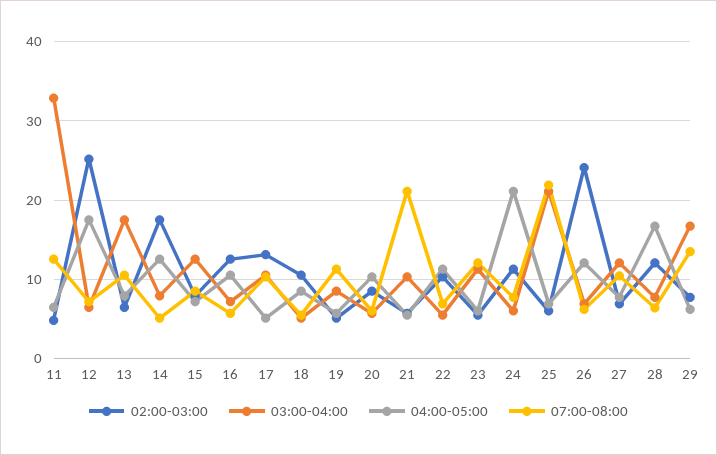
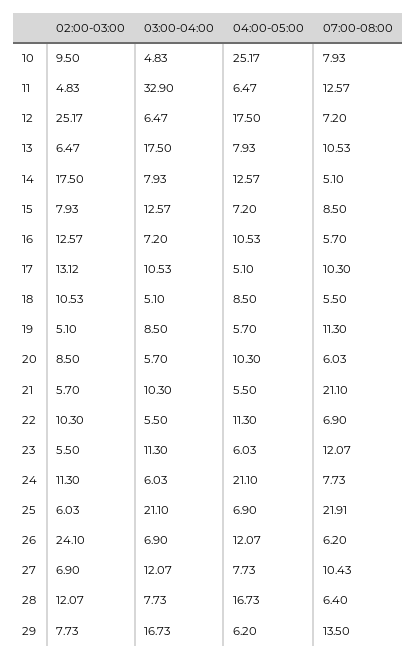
02:00-03:00, 10: none -> 9.5
03:00-04:00, 10: none -> 4.83
04:00-05:00, 10: none -> 25.17
07:00-08:00, 10: none -> 7.93

